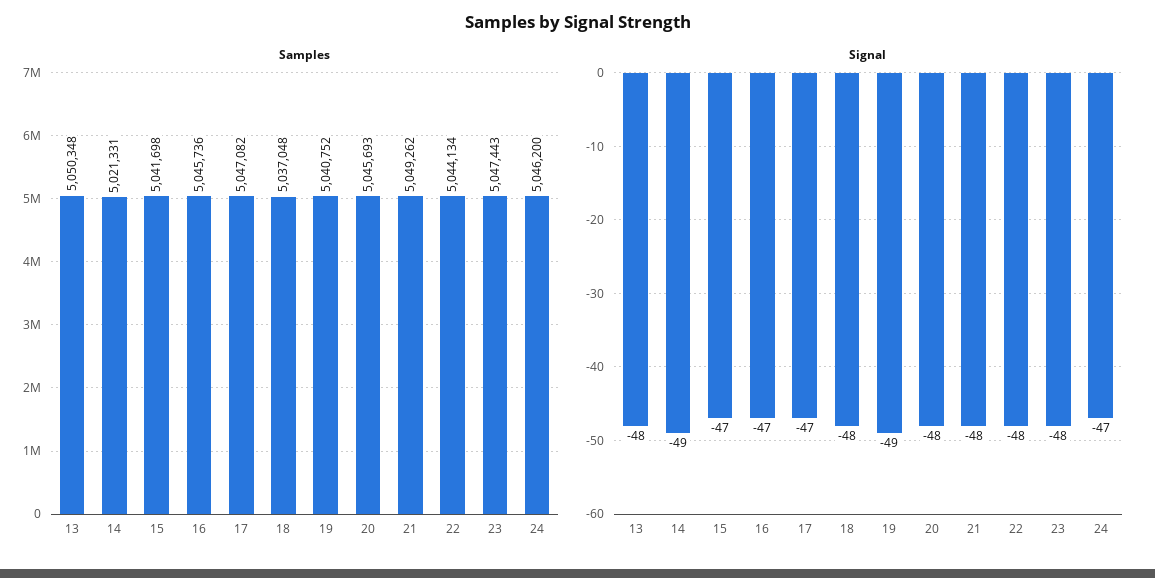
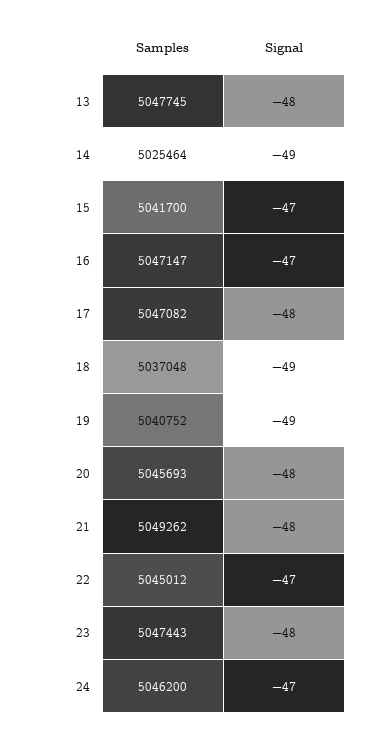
Samples, 13: 5050348 -> 5047745
Samples, 14: 5021331 -> 5025464
Samples, 15: 5041698 -> 5041700
Samples, 16: 5045736 -> 5047147
Samples, 22: 5044134 -> 5045012
Signal, 17: -47 -> -48
Signal, 18: -48 -> -49
Signal, 22: -48 -> -47

